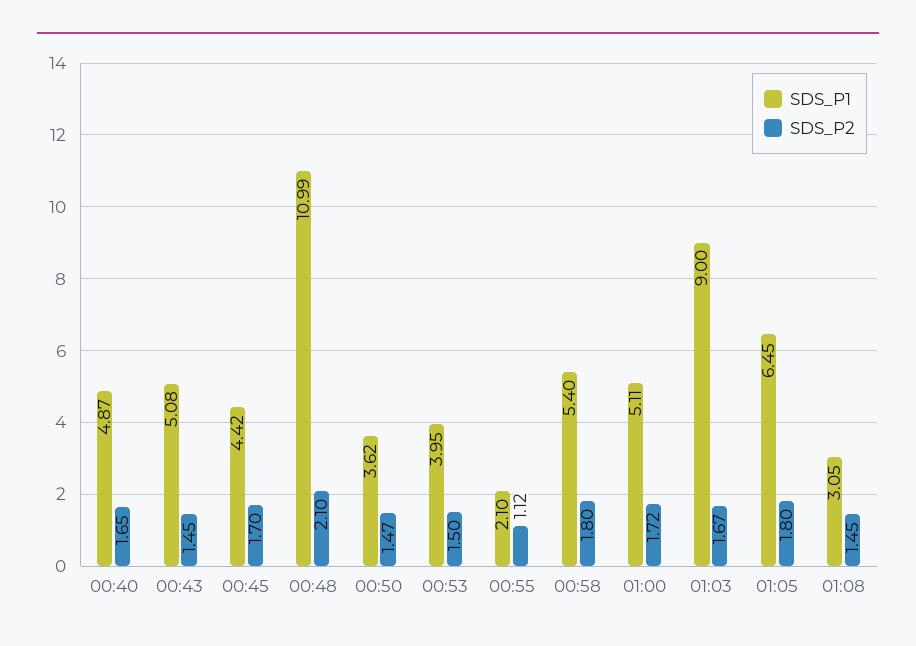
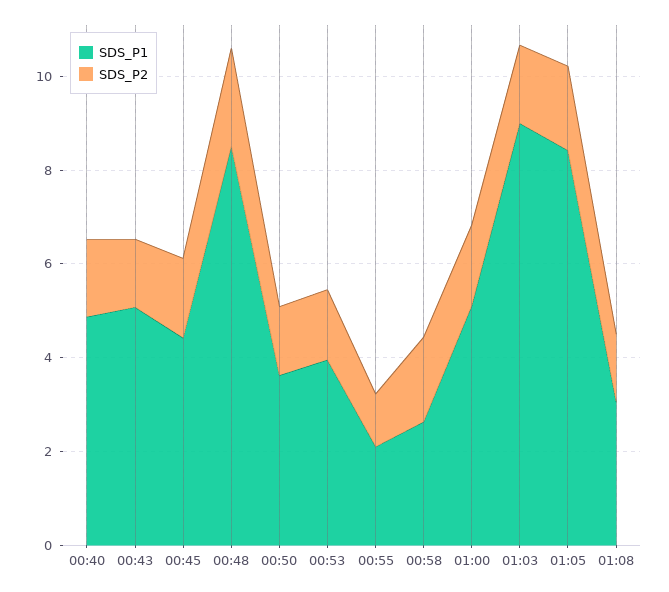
SDS_P1, 00:48: 10.99 -> 8.5
SDS_P1, 00:58: 5.4 -> 2.5
SDS_P1, 01:05: 6.45 -> 8.5

